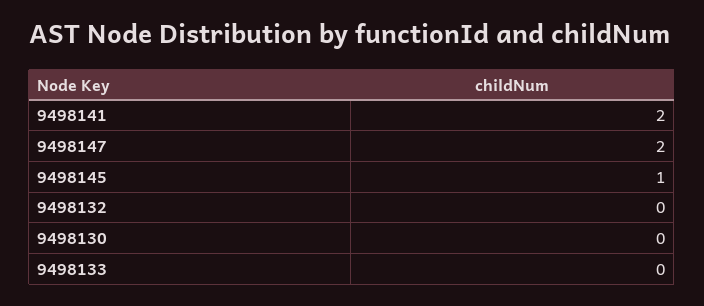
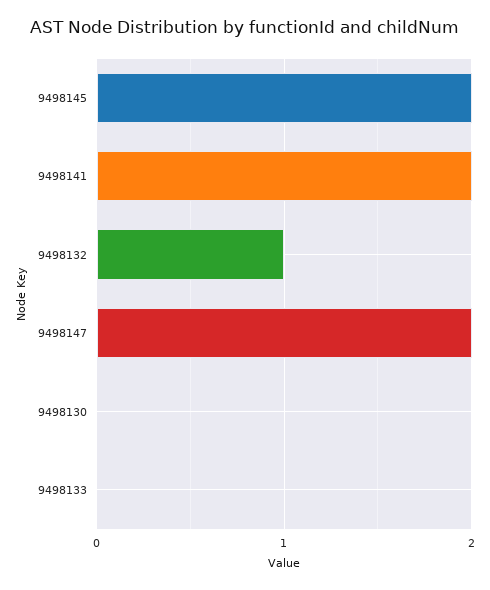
9498145: 1 -> 2
9498132: 0 -> 1

